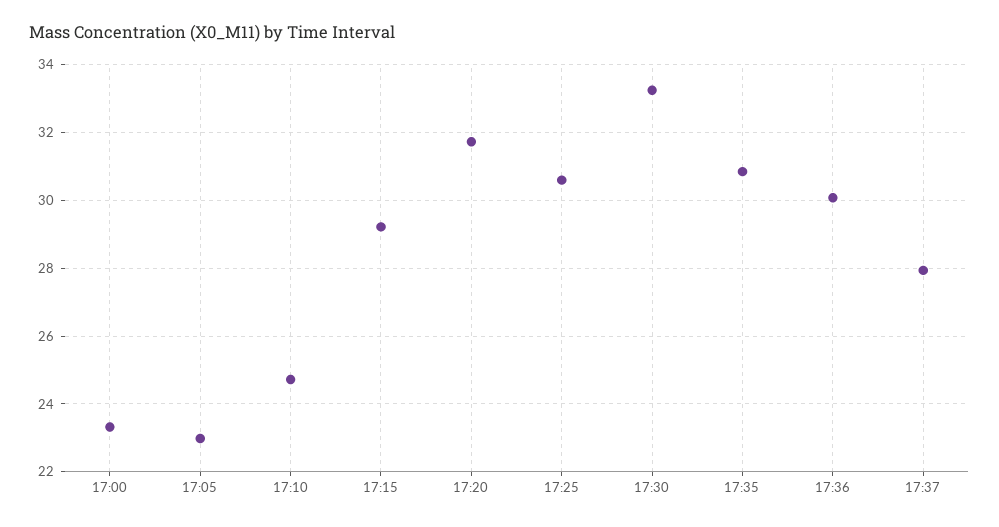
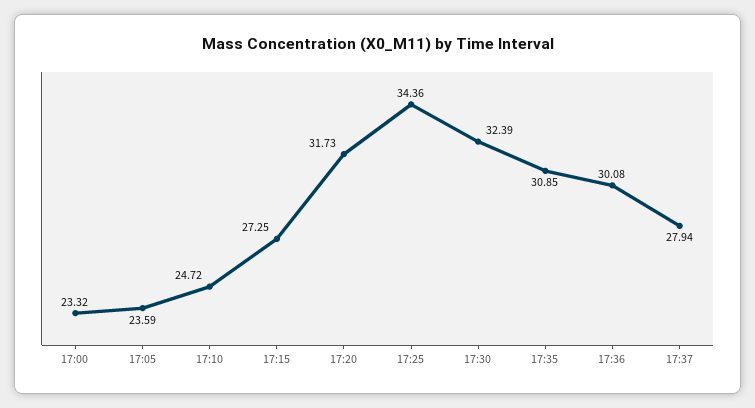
17:05: 23 -> 23.59
17:15: 29.2 -> 27.25
17:25: 30.6 -> 34.36
17:30: 33.2 -> 32.39

